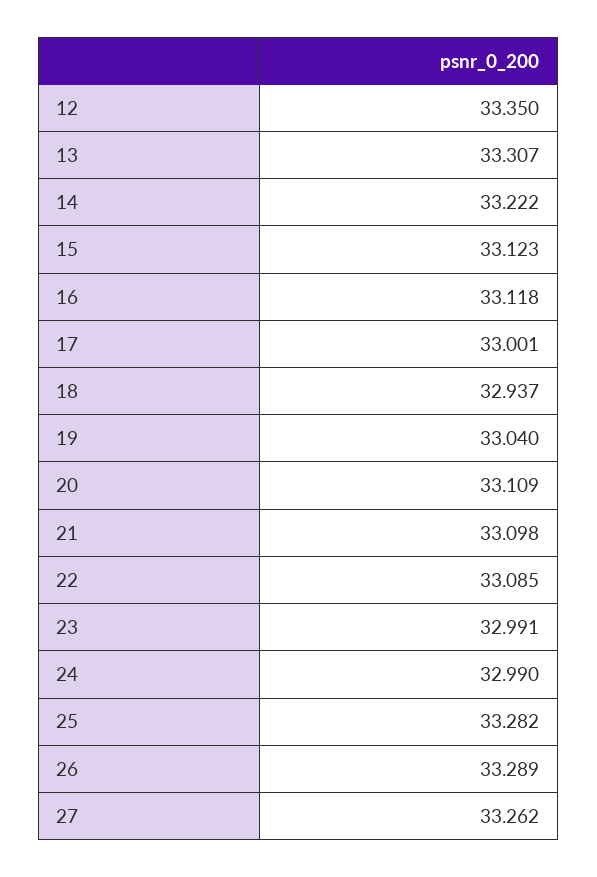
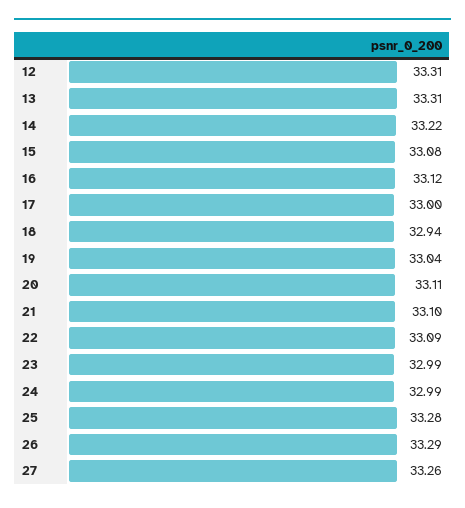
12: 33.35 -> 33.31
15: 33.123 -> 33.08

